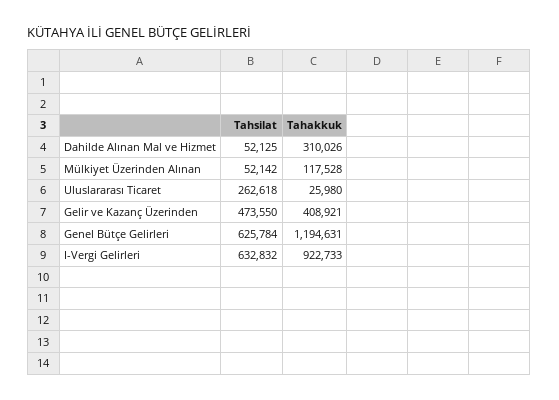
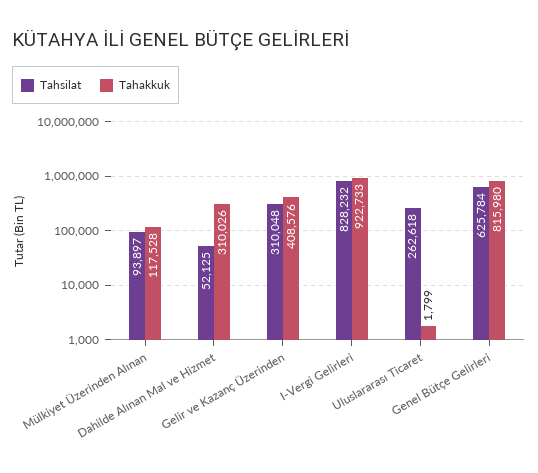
Tahsilat, Mülkiyet Üzerinden Alınan: 52142 -> 93897
Tahakkuk, Uluslararası Ticaret: 25980 -> 1799
Tahsilat, Gelir ve Kazanç Üzerinden: 473550 -> 310048
Tahakkuk, Gelir ve Kazanç Üzerinden: 408921 -> 408576
Tahakkuk, Genel Bütçe Gelirleri: 1194631 -> 815980
Tahsilat, I-Vergi Gelirleri: 632832 -> 828232

